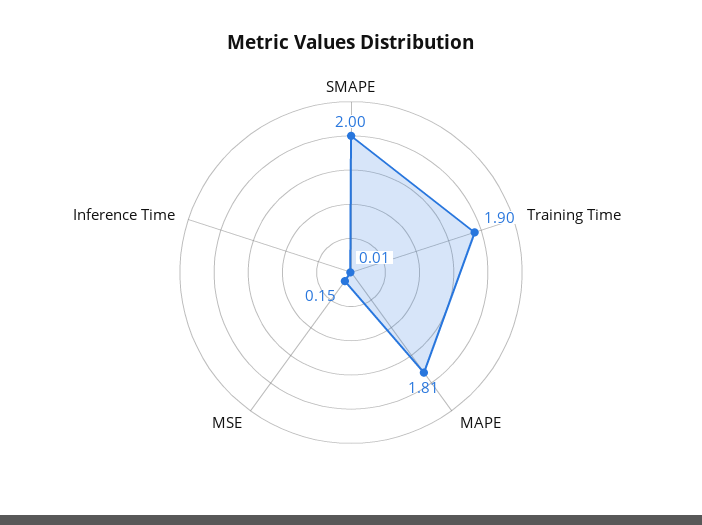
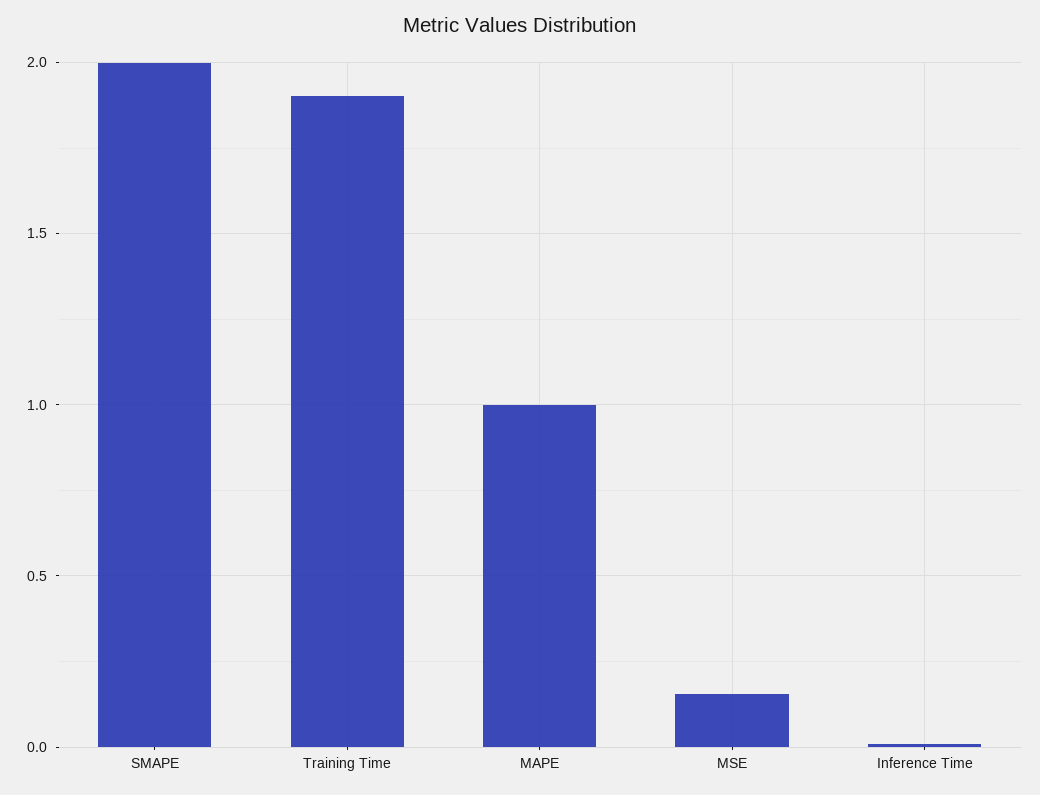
MAPE: 1.81 -> 1

